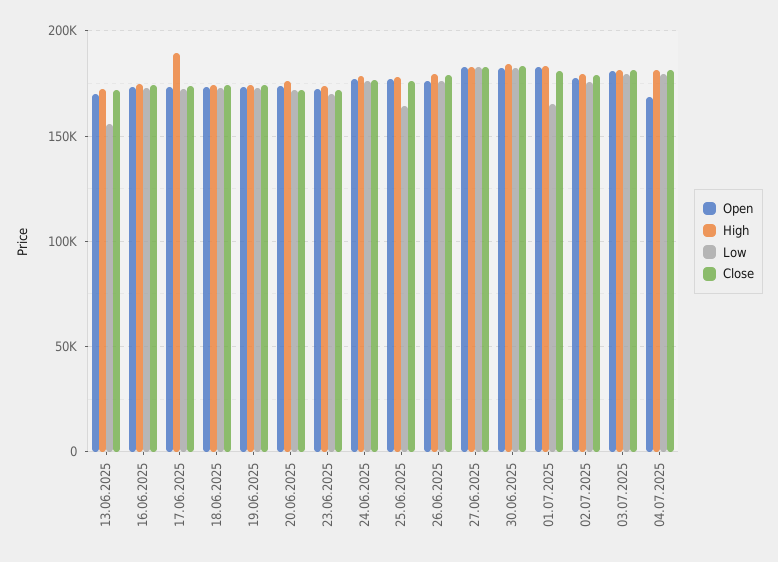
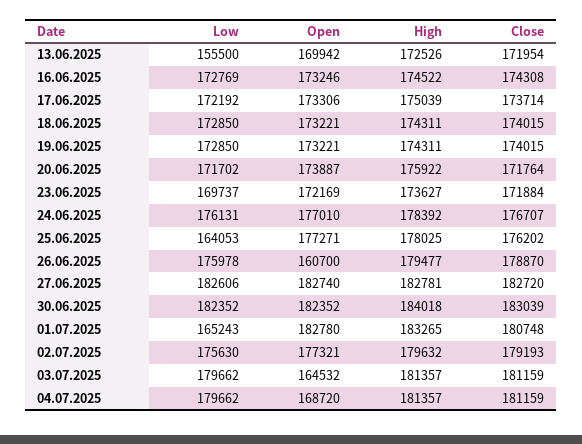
High, 17.06.2025: 190000 -> 175039
Open, 26.06.2025: 175000 -> 160700
Open, 03.07.2025: 180000 -> 164532

